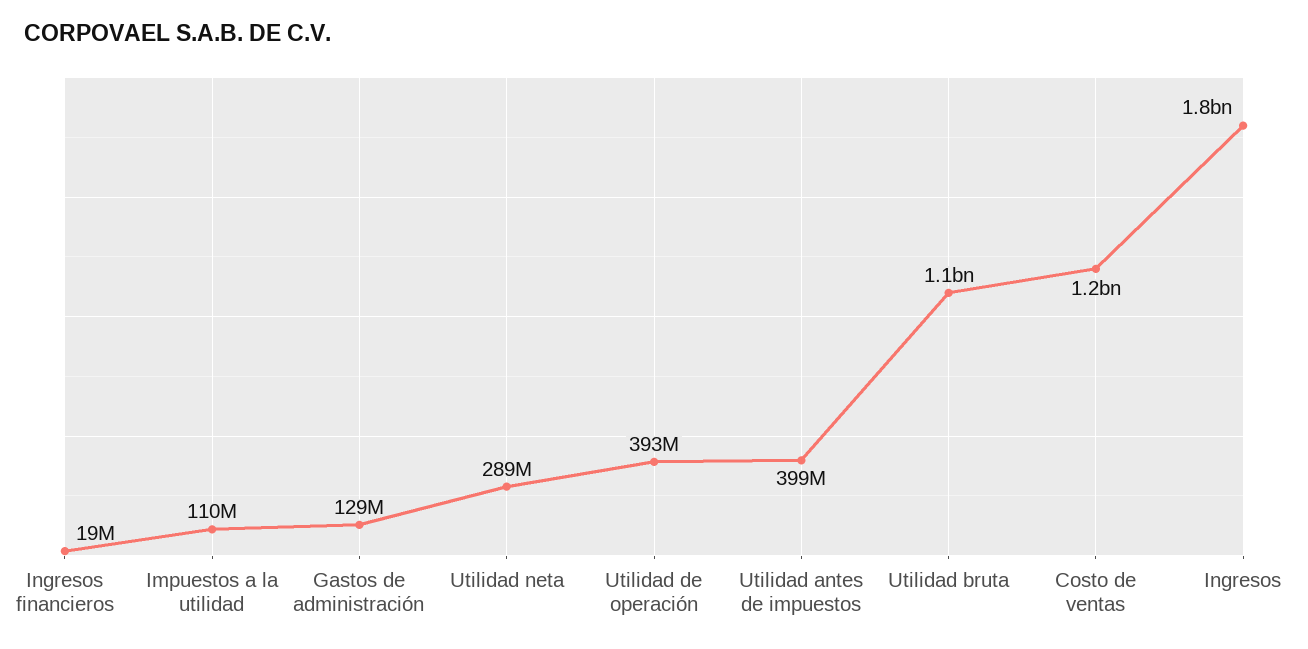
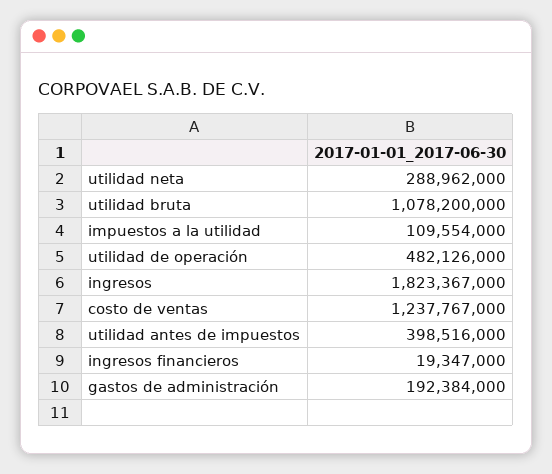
Gastos de administración: 129000000 -> 192384000
Utilidad de operación: 393000000 -> 482126000

